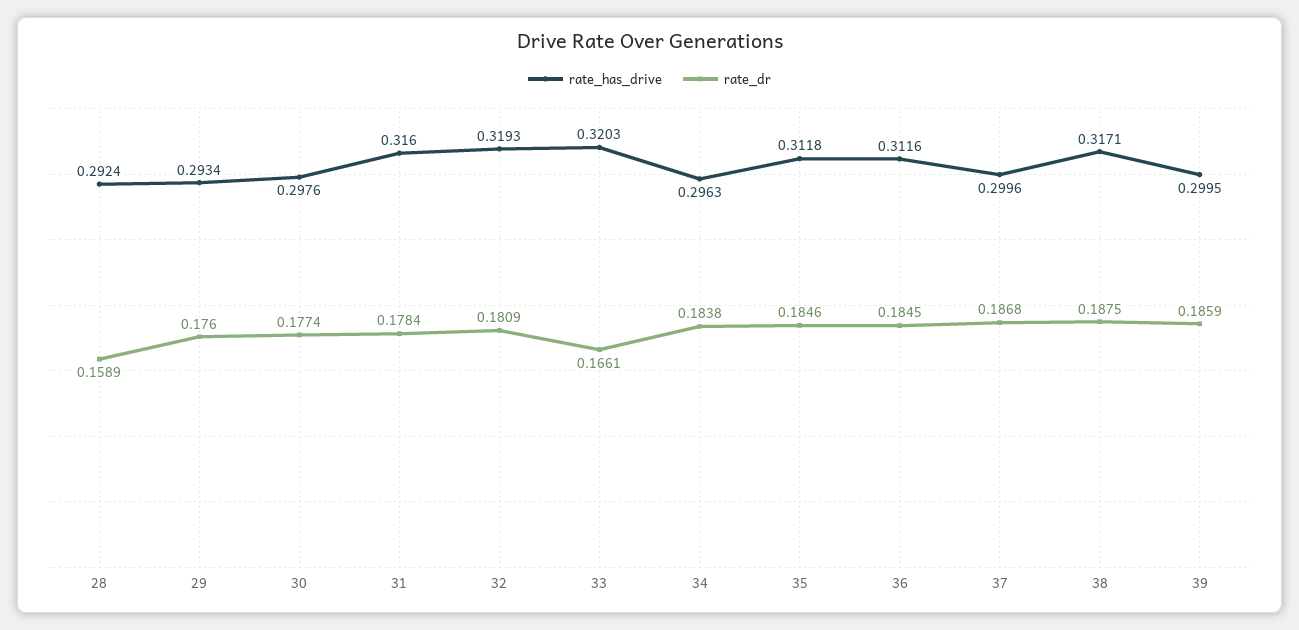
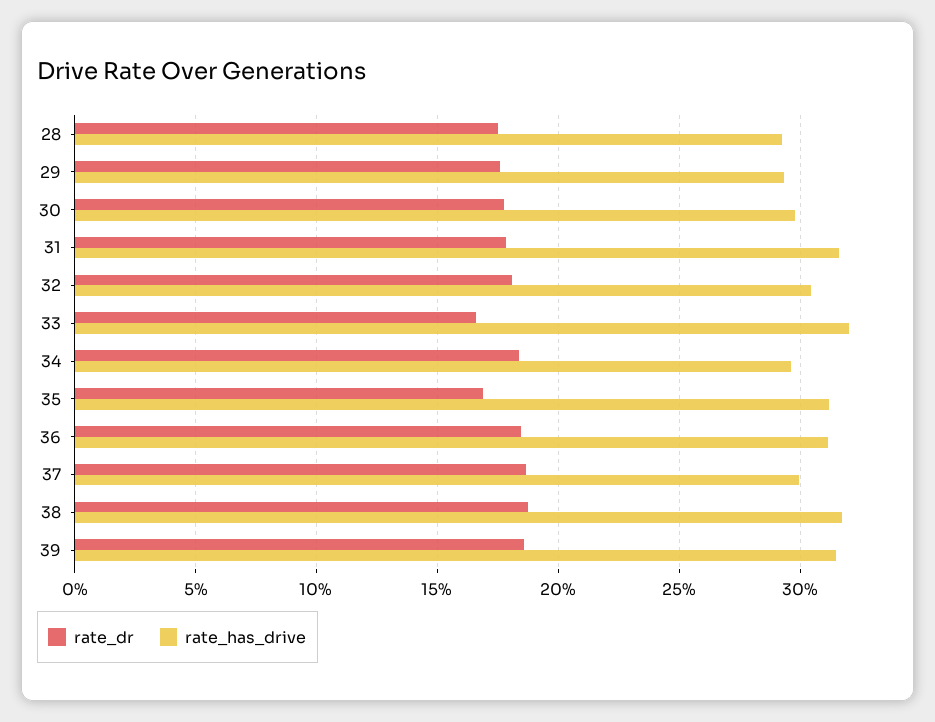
rate_dr, 28: 0.1589 -> 0.175
rate_has_drive, 32: 0.3193 -> 0.305
rate_dr, 35: 0.1846 -> 0.17
rate_has_drive, 39: 0.2995 -> 0.315

